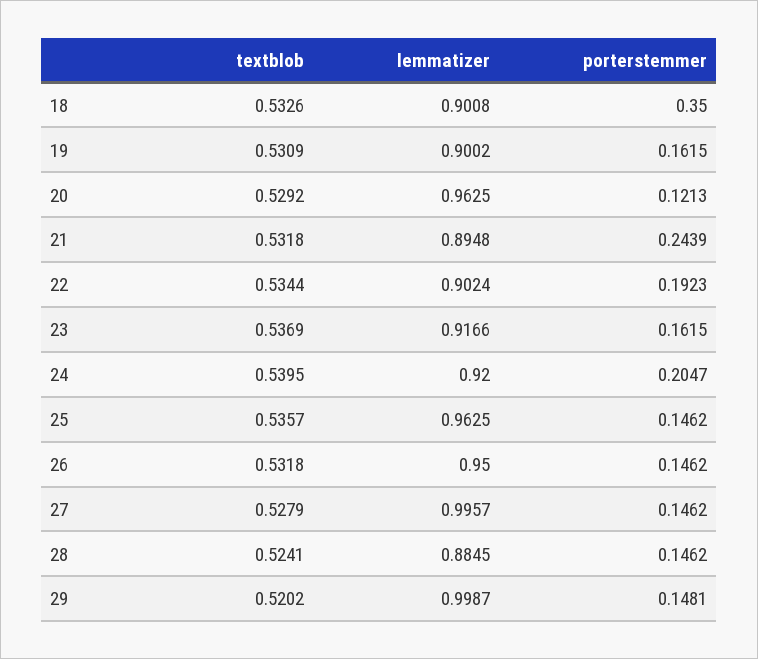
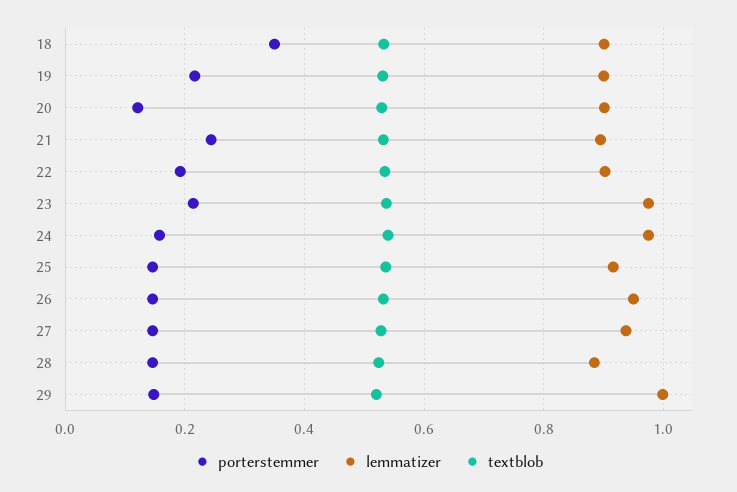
porterstemmer, 19: 0.1615 -> 0.22
lemmatizer, 20: 0.9625 -> 0.9
lemmatizer, 23: 0.9166 -> 0.98
porterstemmer, 23: 0.1615 -> 0.22
lemmatizer, 24: 0.92 -> 0.98
porterstemmer, 24: 0.2047 -> 0.16
lemmatizer, 25: 0.9625 -> 0.92
lemmatizer, 27: 0.9957 -> 0.94

